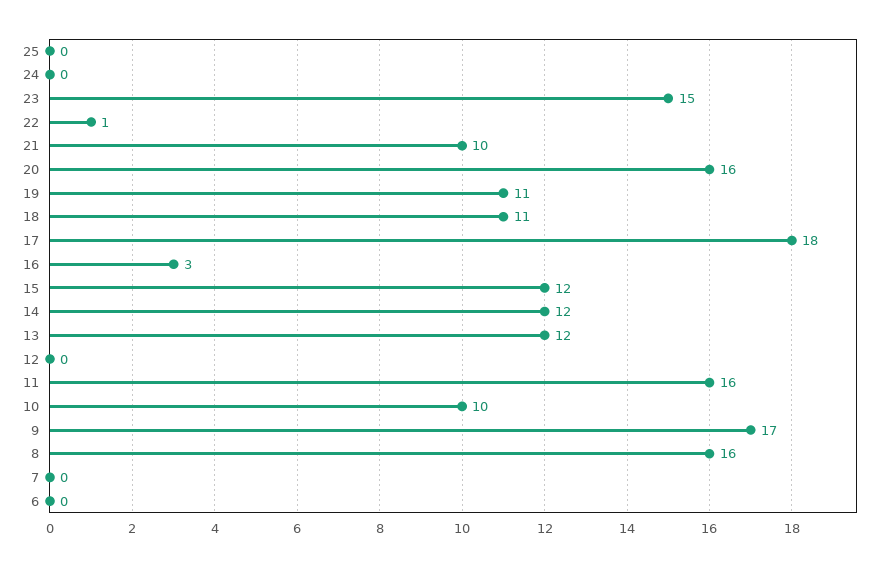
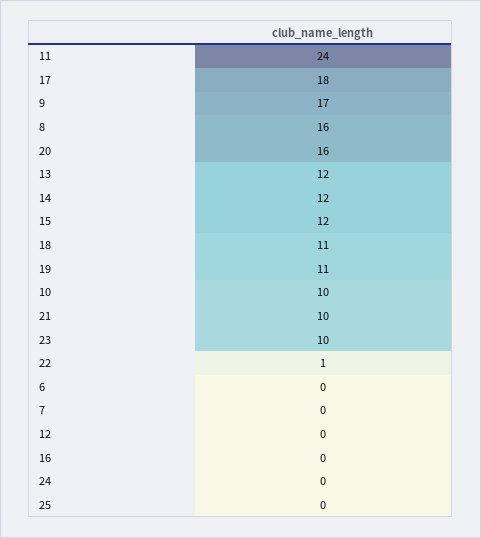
23: 15 -> 10
16: 3 -> 0
11: 16 -> 24

